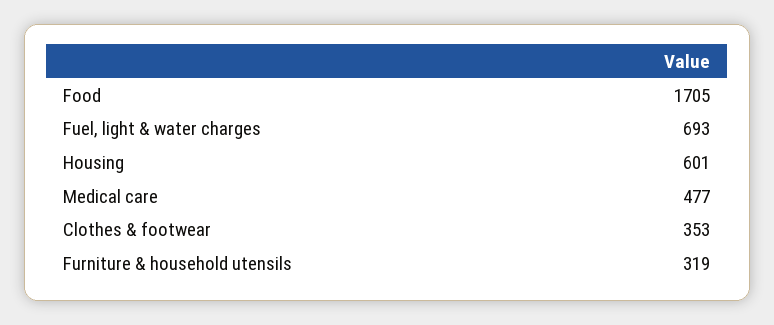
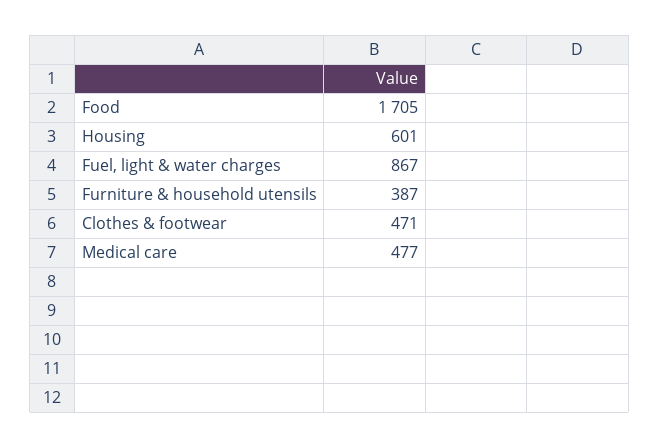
Fuel, light & water charges: 693 -> 867
Clothes & footwear: 353 -> 471
Furniture & household utensils: 319 -> 387

